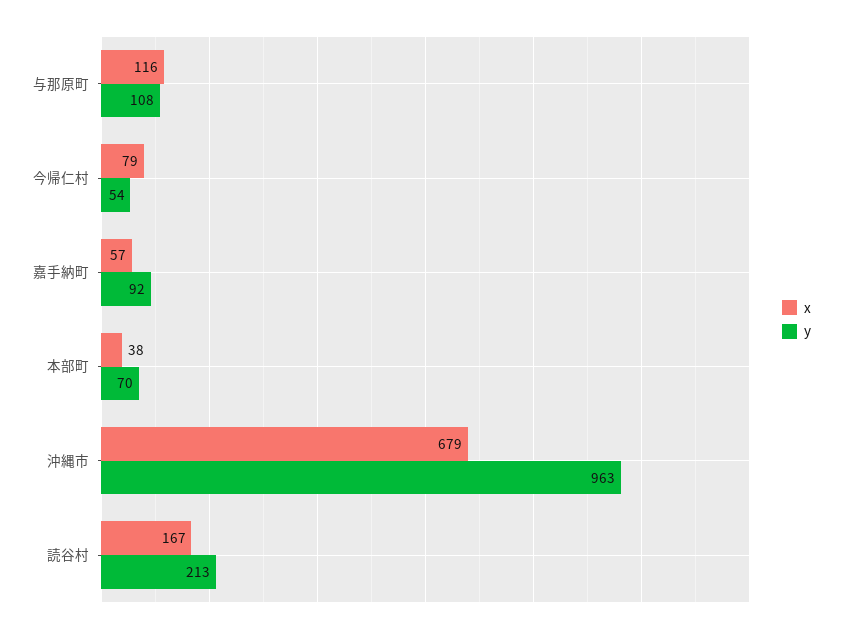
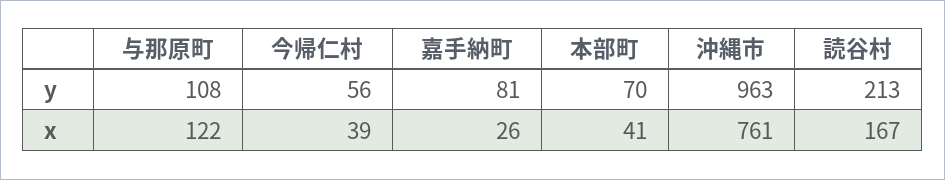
x, 与那原町: 116 -> 122
x, 今帰仁村: 79 -> 39
y, 今帰仁村: 54 -> 56
x, 嘉手納町: 57 -> 26
y, 嘉手納町: 92 -> 81
x, 本部町: 38 -> 41
x, 沖縄市: 679 -> 761

